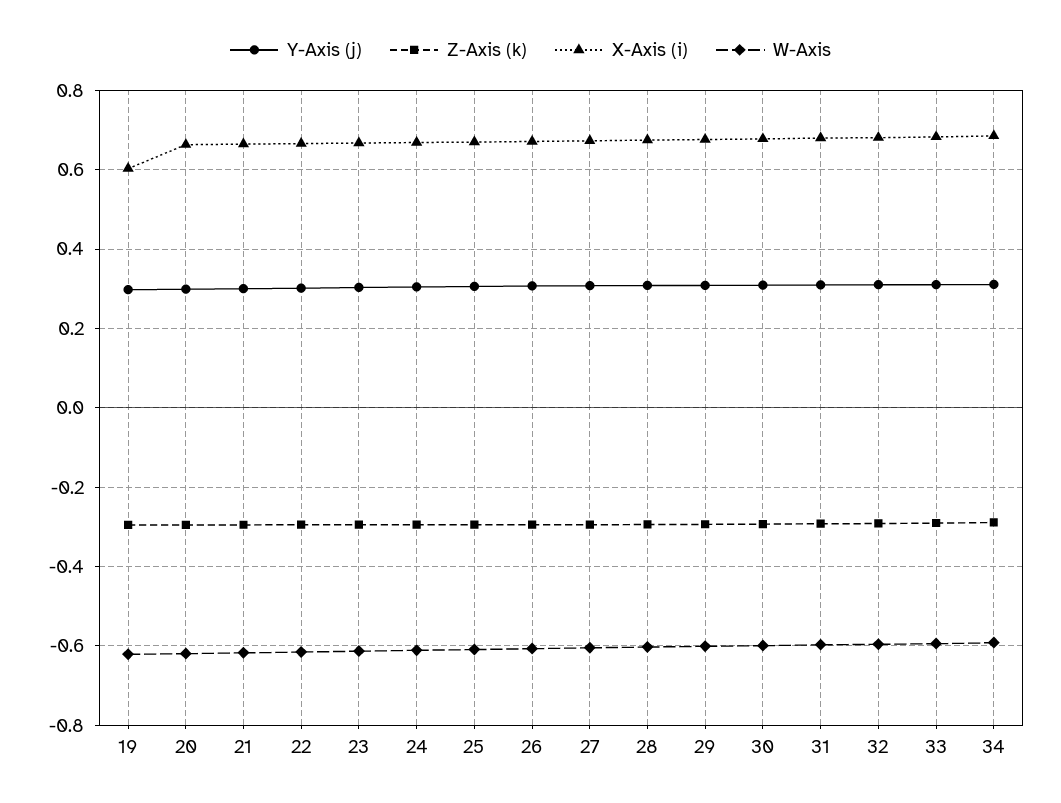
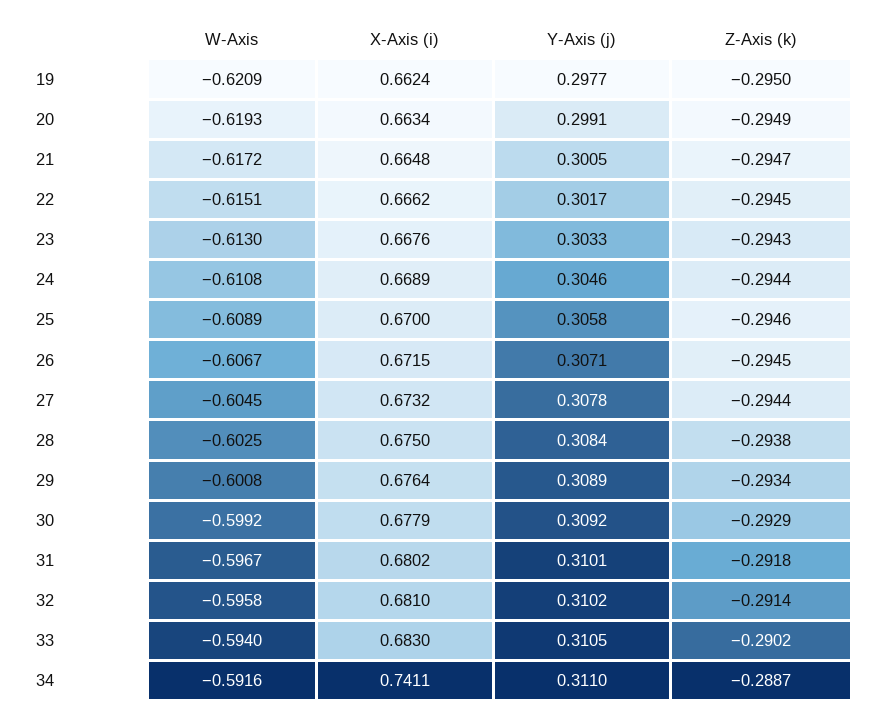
X-Axis (i), 19: 0.6 -> 0.6624
X-Axis (i), 34: 0.68 -> 0.7411

